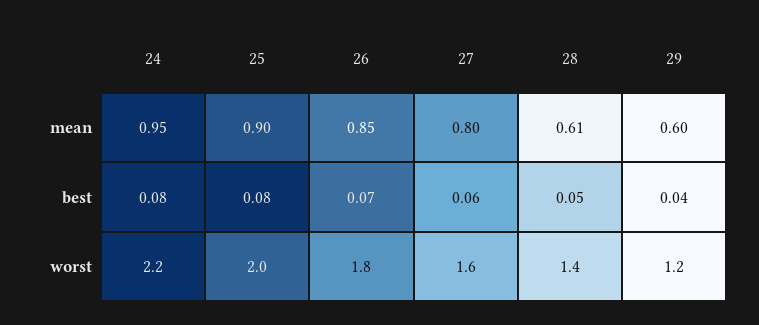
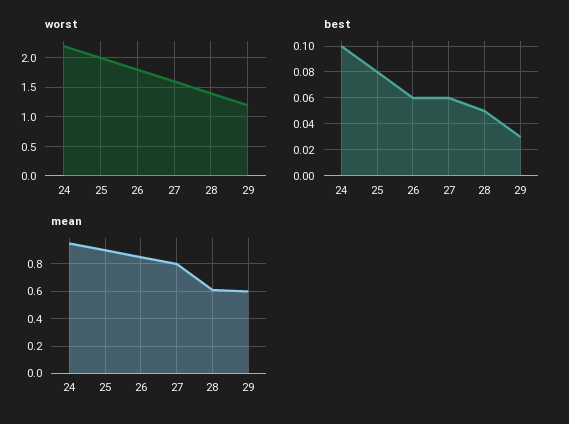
best, 24: 0.08 -> 0.1
best, 26: 0.07 -> 0.06
best, 29: 0.04 -> 0.03

